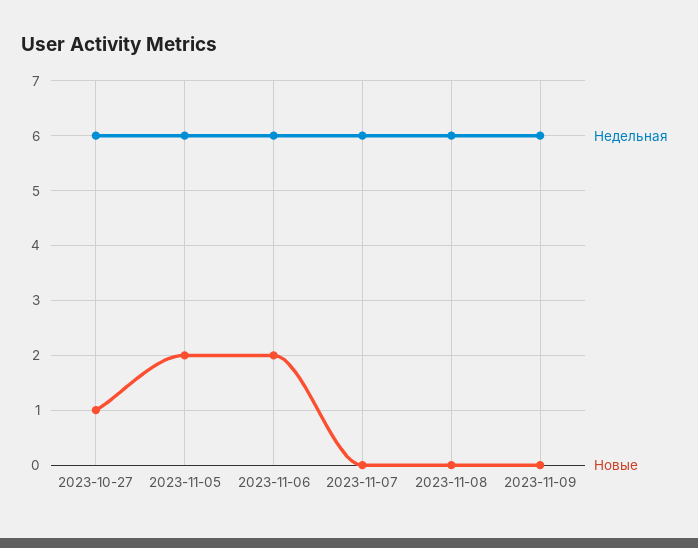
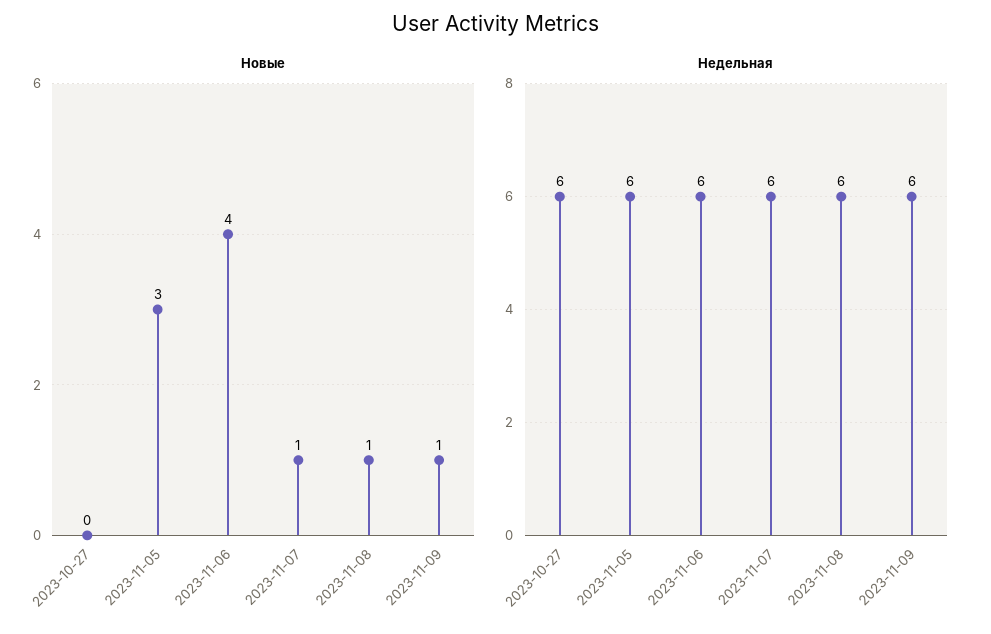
Новые, 2023-10-27: 1 -> 0
Новые, 2023-11-05: 2 -> 3
Новые, 2023-11-06: 2 -> 4
Новые, 2023-11-07: 0 -> 1
Новые, 2023-11-08: 0 -> 1
Новые, 2023-11-09: 0 -> 1

